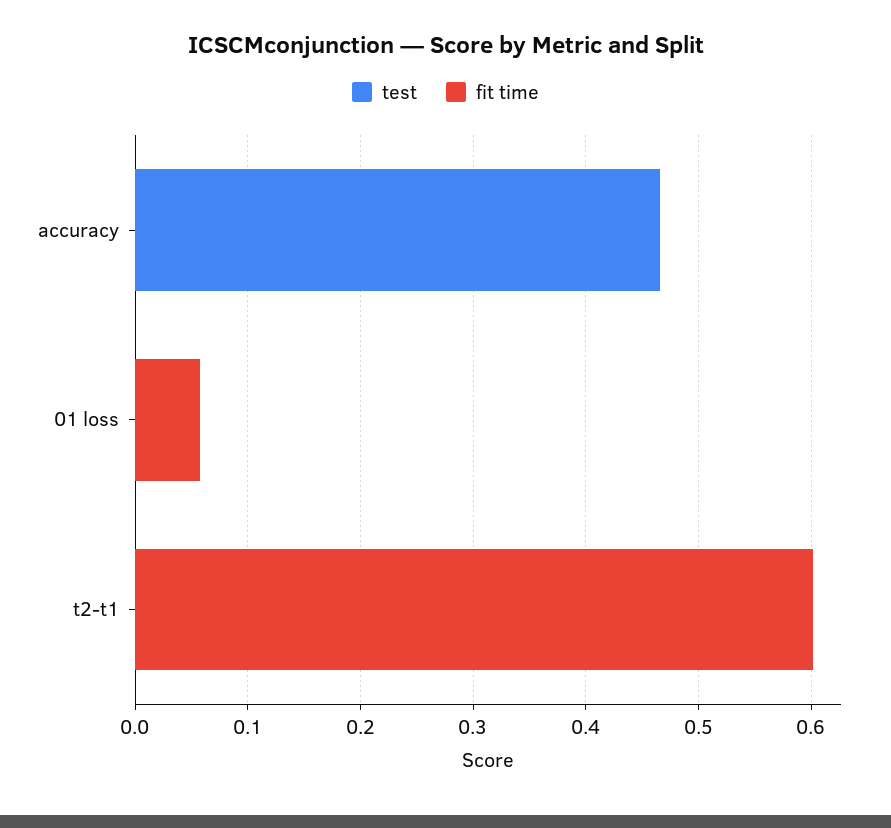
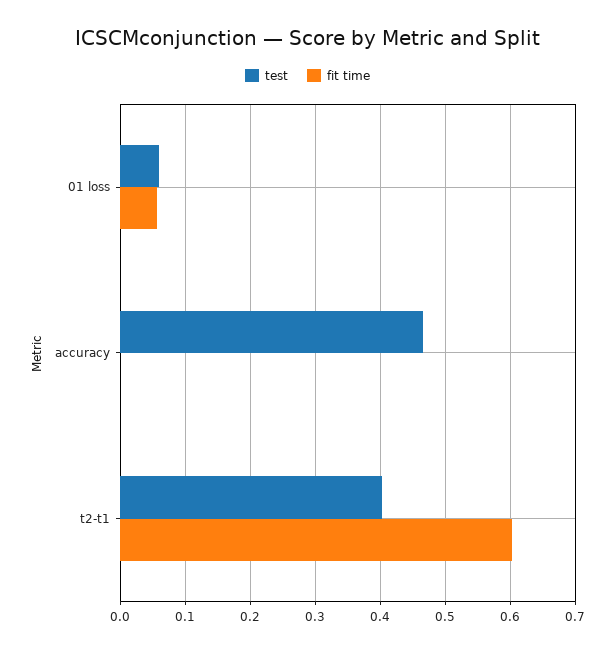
test, 01 loss: 0 -> 0.06
test, t2-t1: 0 -> 0.4

